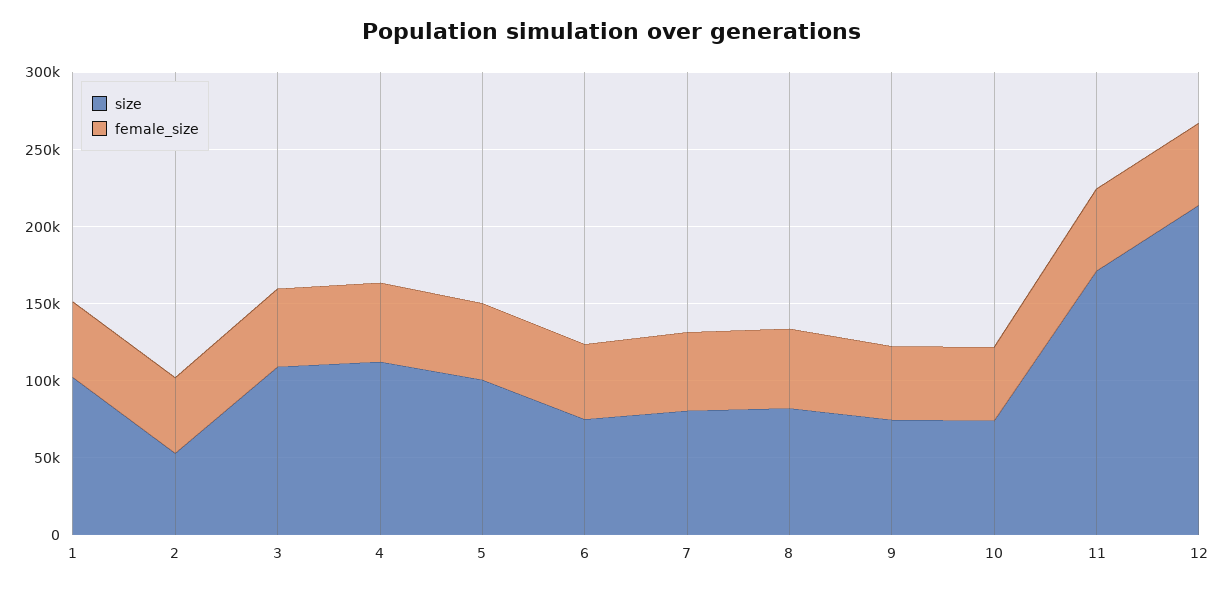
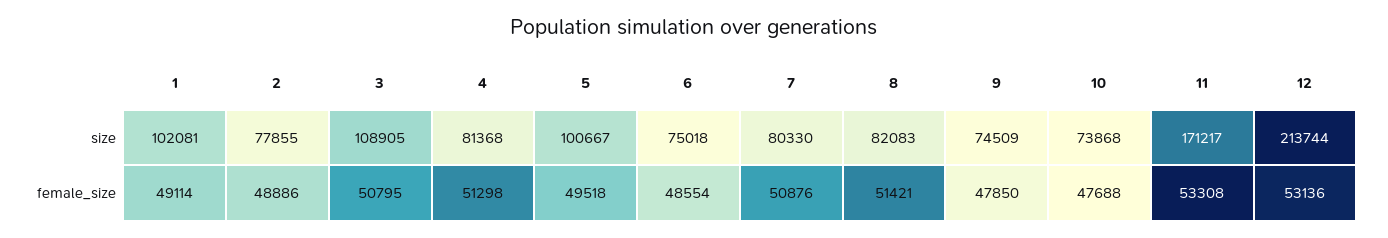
size, 2: 50000 -> 77855
size, 4: 110000 -> 81368

